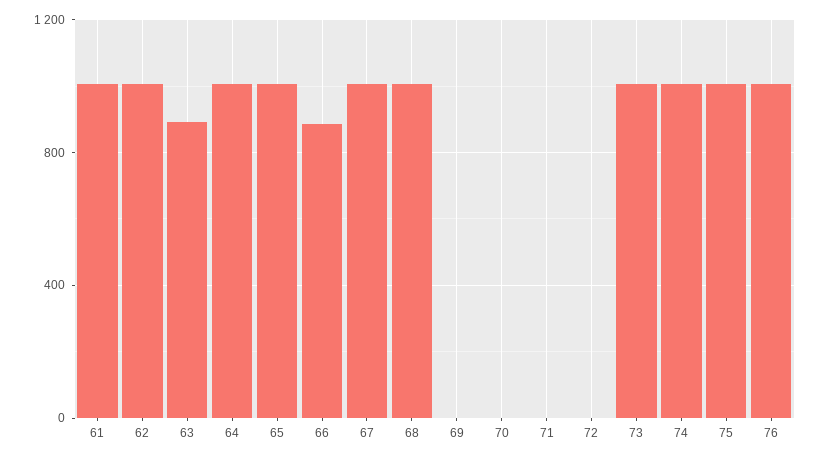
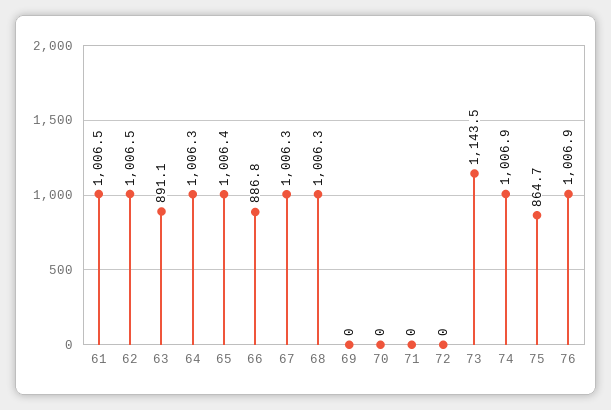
73: 1000 -> 1143.5
75: 1000 -> 864.7

